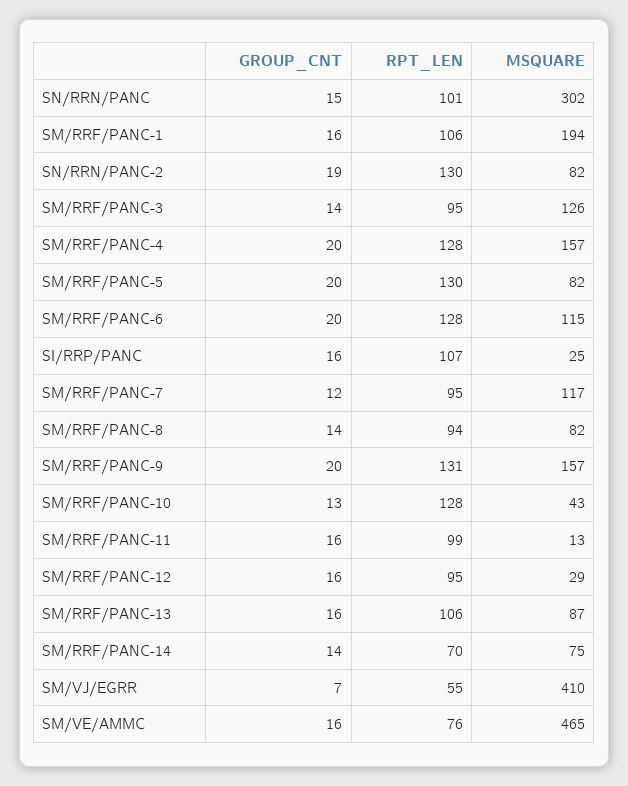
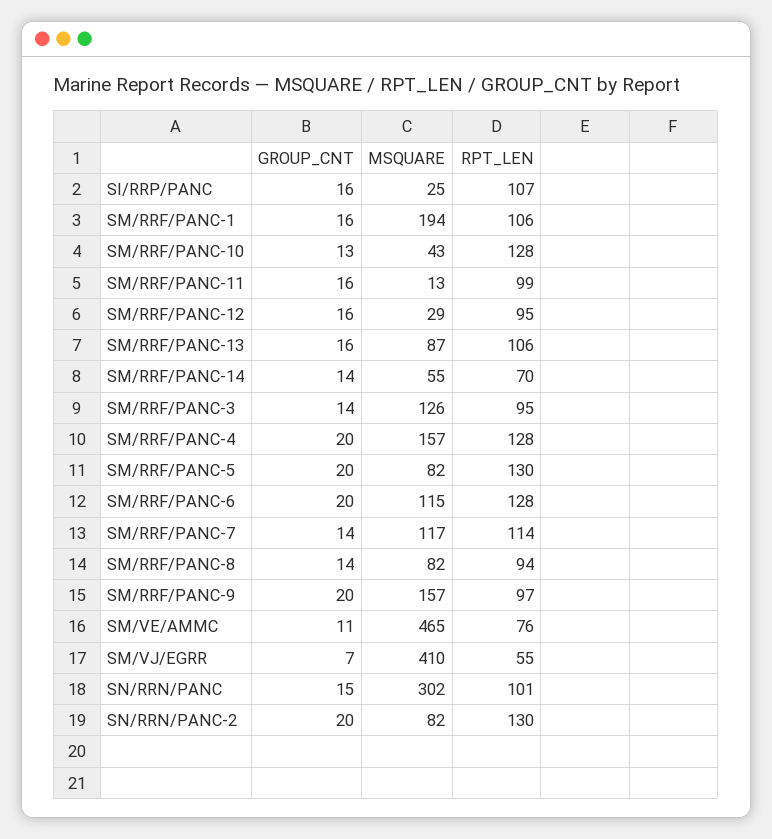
GROUP_CNT, SN/RRN/PANC-2: 19 -> 20
GROUP_CNT, SM/RRF/PANC-7: 12 -> 14
RPT_LEN, SM/RRF/PANC-7: 95 -> 114
RPT_LEN, SM/RRF/PANC-9: 131 -> 97
MSQUARE, SM/RRF/PANC-14: 75 -> 55
GROUP_CNT, SM/VE/AMMC: 16 -> 11

